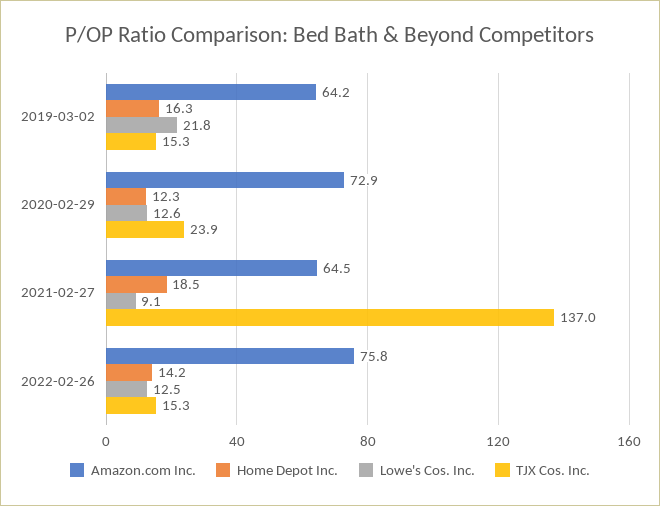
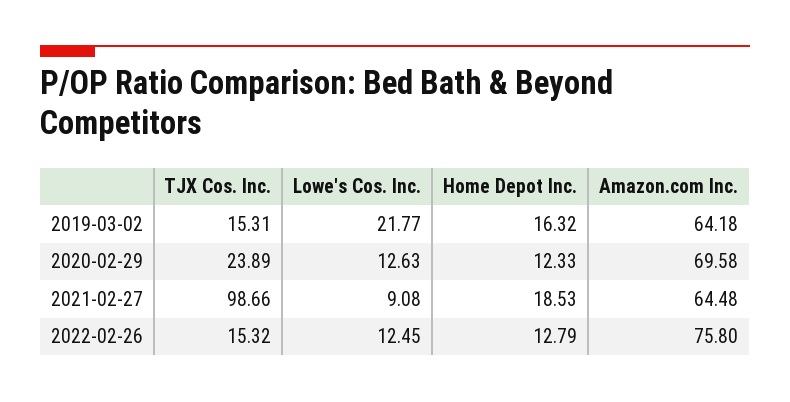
Amazon.com Inc., 2020-02-29: 72.9 -> 69.58
TJX Cos. Inc., 2021-02-27: 137 -> 98.66
Home Depot Inc., 2022-02-26: 14.2 -> 12.79

